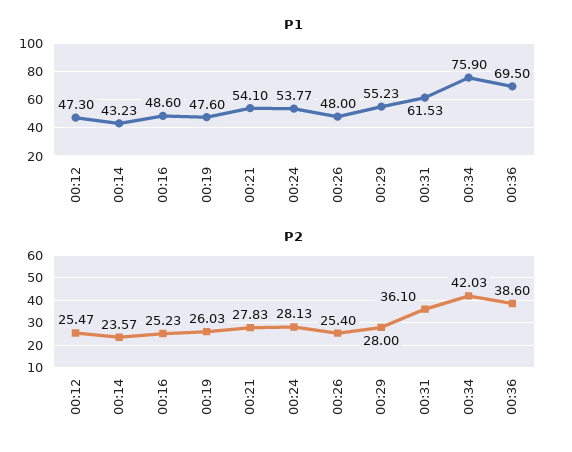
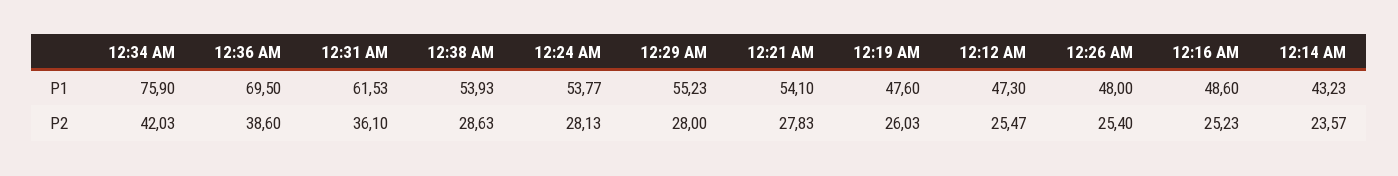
P1, 12:38 AM: none -> 53.93
P2, 12:38 AM: none -> 28.63

